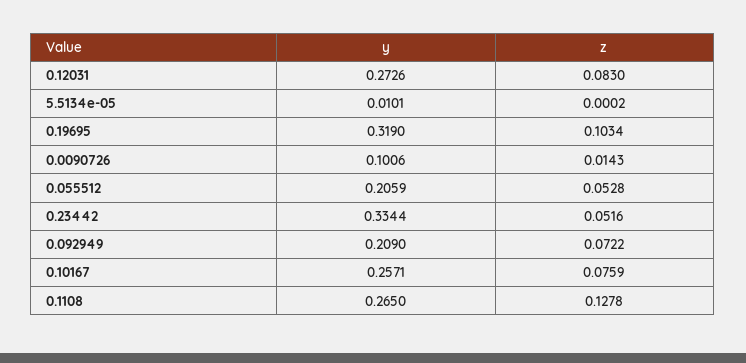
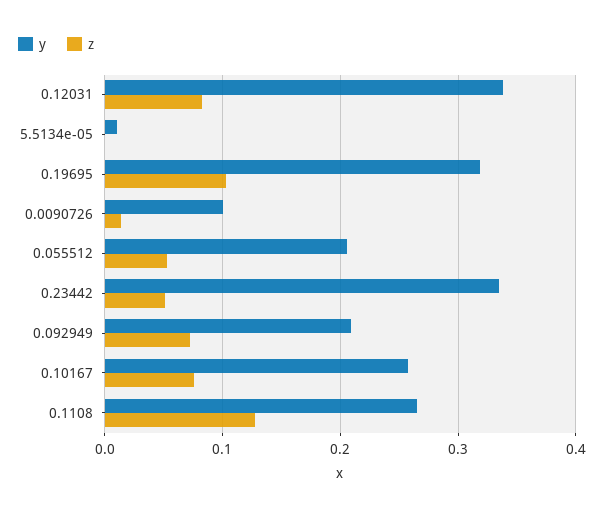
y, 0.12031: 0.2726 -> 0.34

